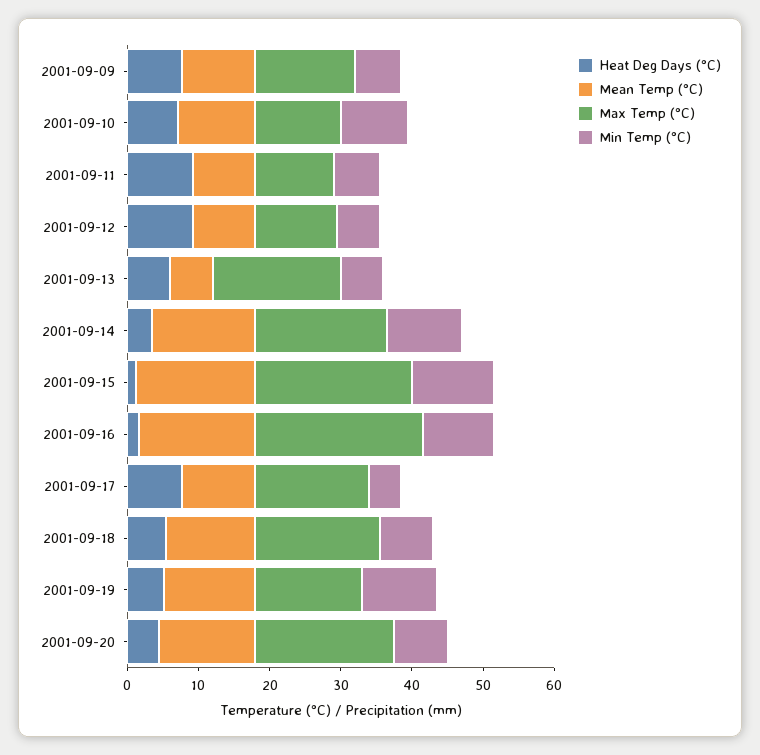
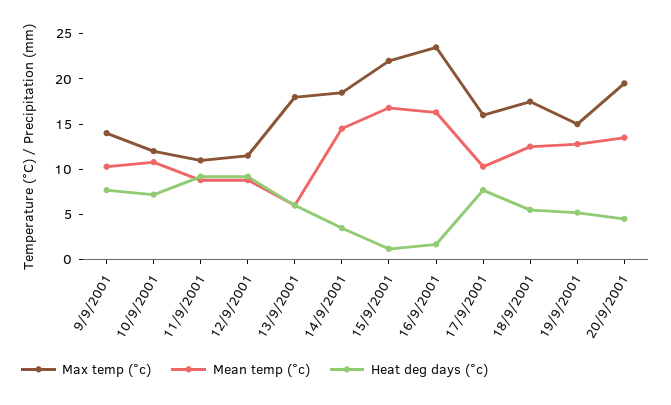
Min Temp (°C), 2001-09-09: 6 -> none
Min Temp (°C), 2001-09-10: 10 -> none
Min Temp (°C), 2001-09-11: 6 -> none
Min Temp (°C), 2001-09-12: 6 -> none
Min Temp (°C), 2001-09-13: 6 -> none
Min Temp (°C), 2001-09-14: 10 -> none
Min Temp (°C), 2001-09-15: 12 -> none
Min Temp (°C), 2001-09-16: 10 -> none
Min Temp (°C), 2001-09-17: 4 -> none
Min Temp (°C), 2001-09-18: 8 -> none
Min Temp (°C), 2001-09-19: 10 -> none
Min Temp (°C), 2001-09-20: 8 -> none

